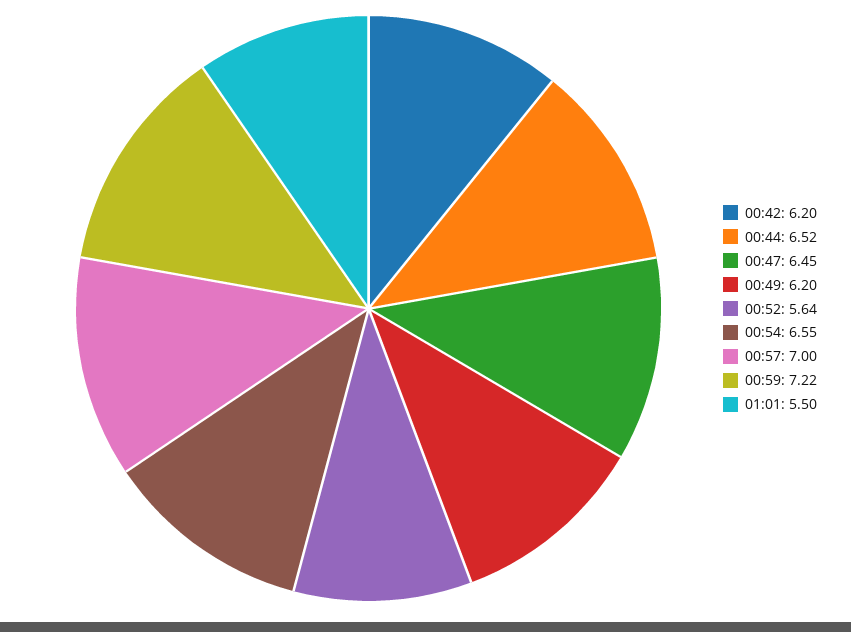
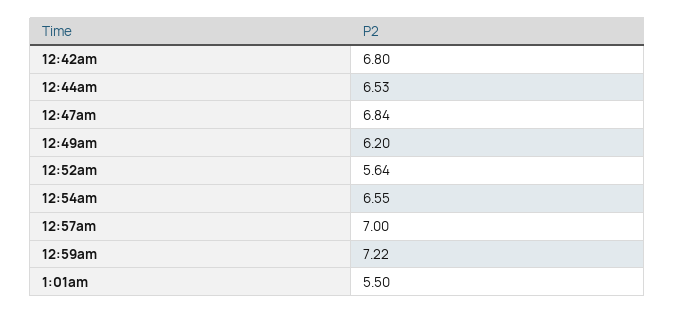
00:42: 6.2 -> 6.8
00:44: 6.52 -> 6.53
00:47: 6.45 -> 6.84

